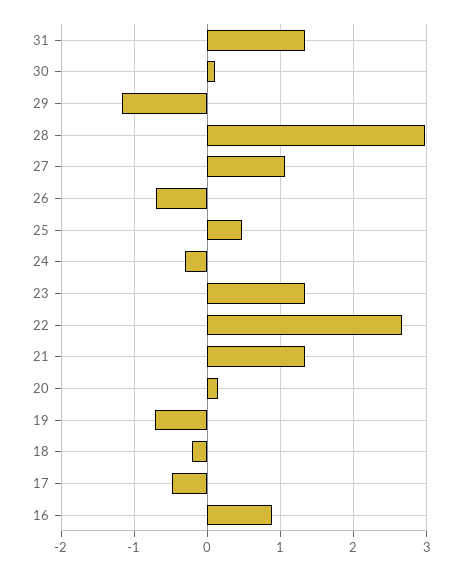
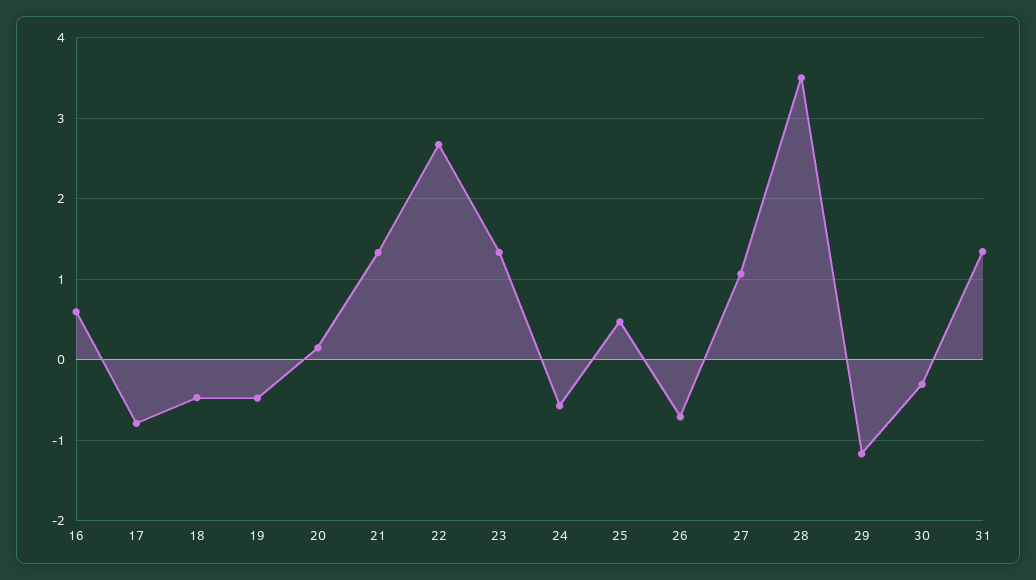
30: 0.1 -> -0.3
28: 3 -> 3.5
24: -0.3 -> -0.6
19: -0.7 -> -0.5
18: -0.2 -> -0.5
17: -0.5 -> -0.8
16: 0.9 -> 0.6

